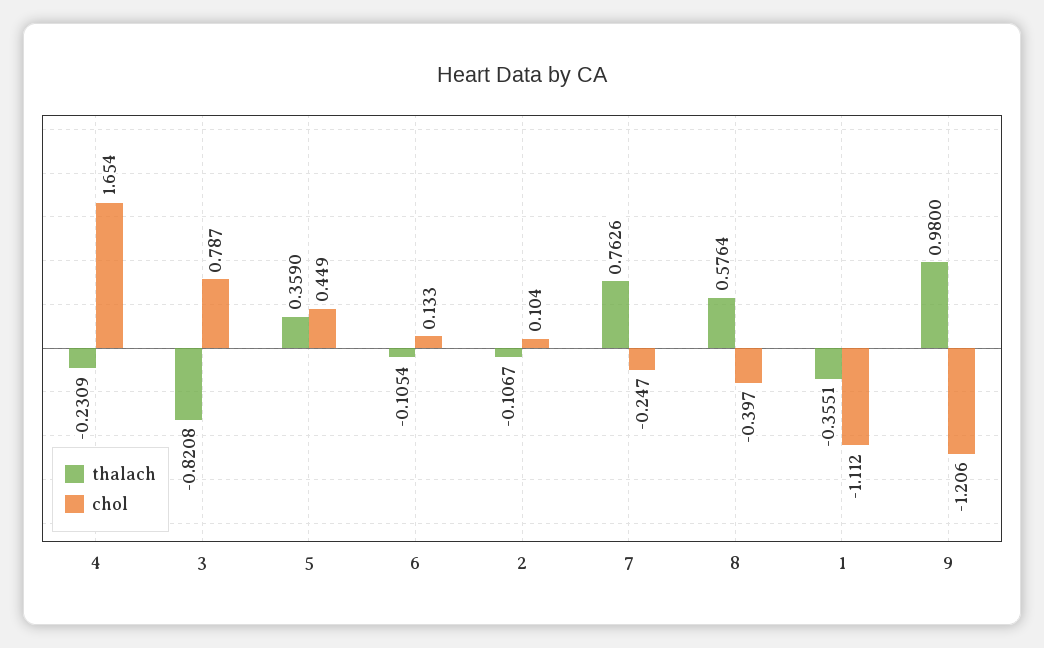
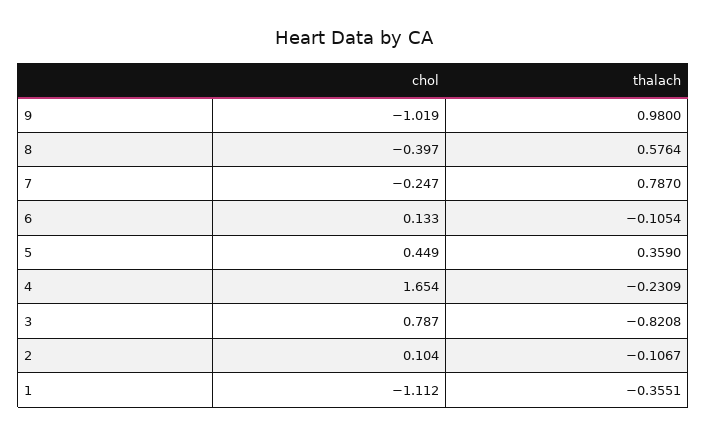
thalach, 7: 0.7626 -> 0.787
chol, 9: -1.206 -> -1.019

